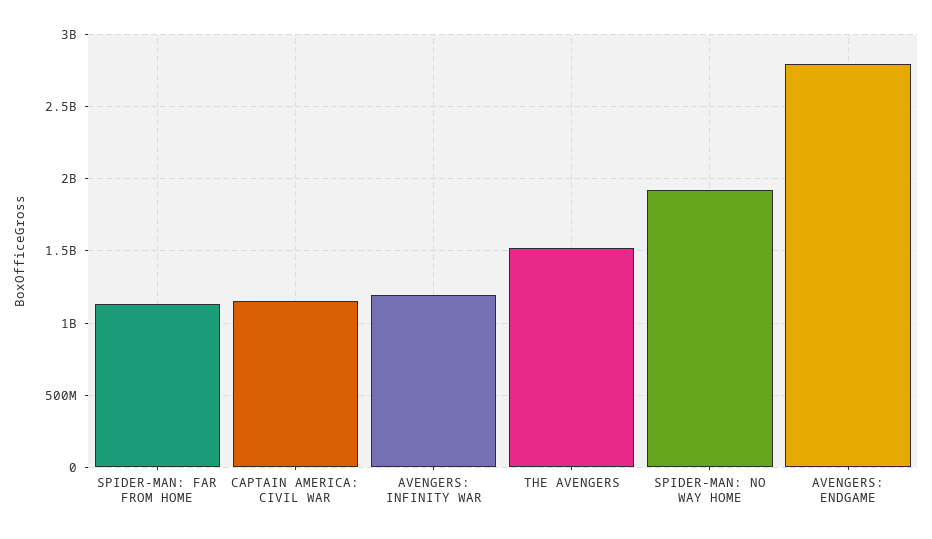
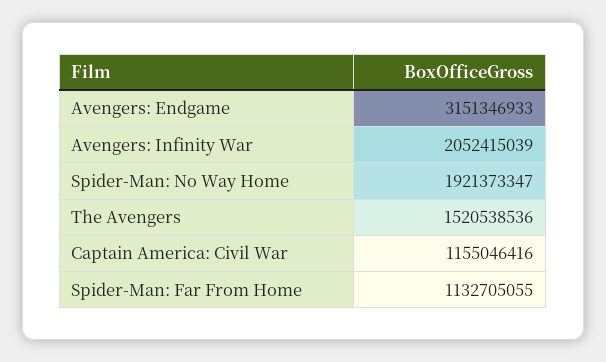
AVENGERS: INFINITY WAR: 1200000000 -> 2052415039
AVENGERS: ENDGAME: 2800000000 -> 3151346933

